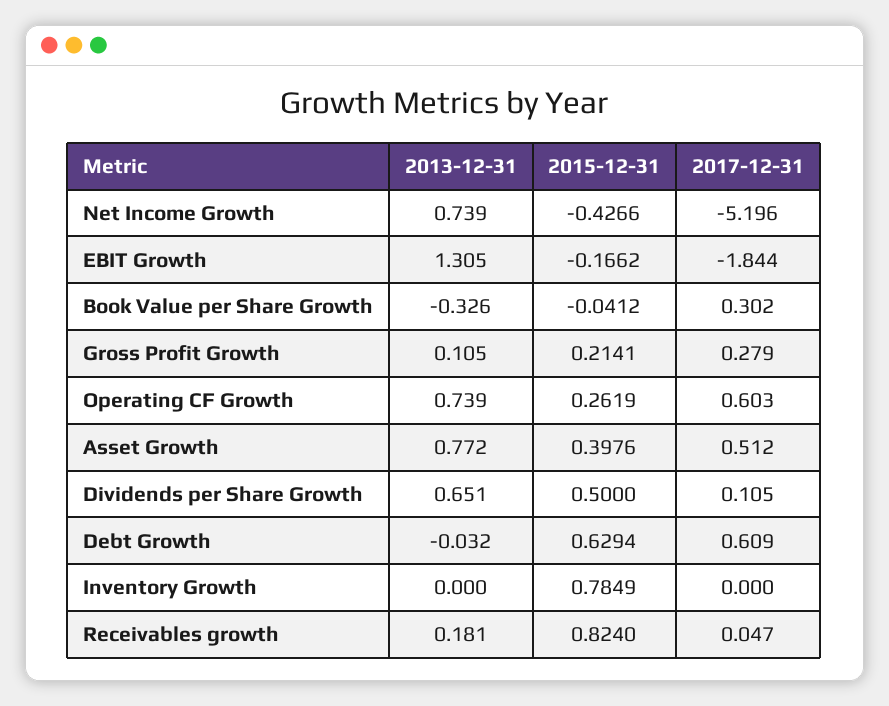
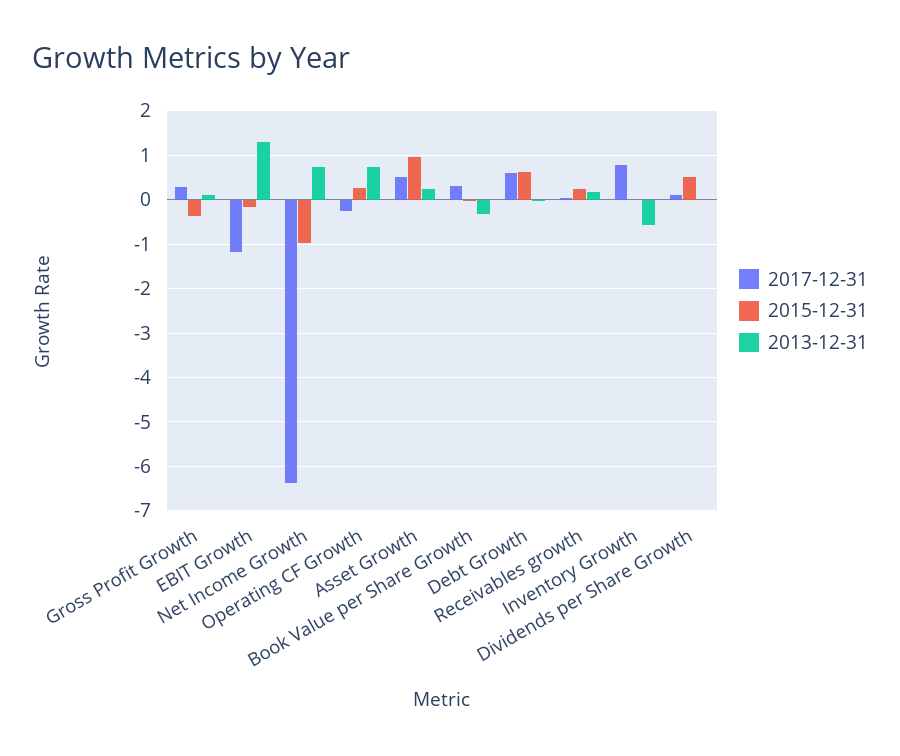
2015-12-31, Net Income Growth: -0.4266 -> -1
2017-12-31, Net Income Growth: -5.196 -> -6.4
2017-12-31, EBIT Growth: -1.844 -> -1.2
2015-12-31, Gross Profit Growth: 0.2141 -> -0.4
2017-12-31, Operating CF Growth: 0.603 -> -0.2
2013-12-31, Asset Growth: 0.772 -> 0.2
2015-12-31, Asset Growth: 0.3976 -> 1
2013-12-31, Dividends per Share Growth: 0.651 -> 0
2013-12-31, Inventory Growth: 0 -> -0.6
2015-12-31, Inventory Growth: 0.7849 -> 0
2017-12-31, Inventory Growth: 0 -> 0.8
2015-12-31, Receivables growth: 0.824 -> 0.2

